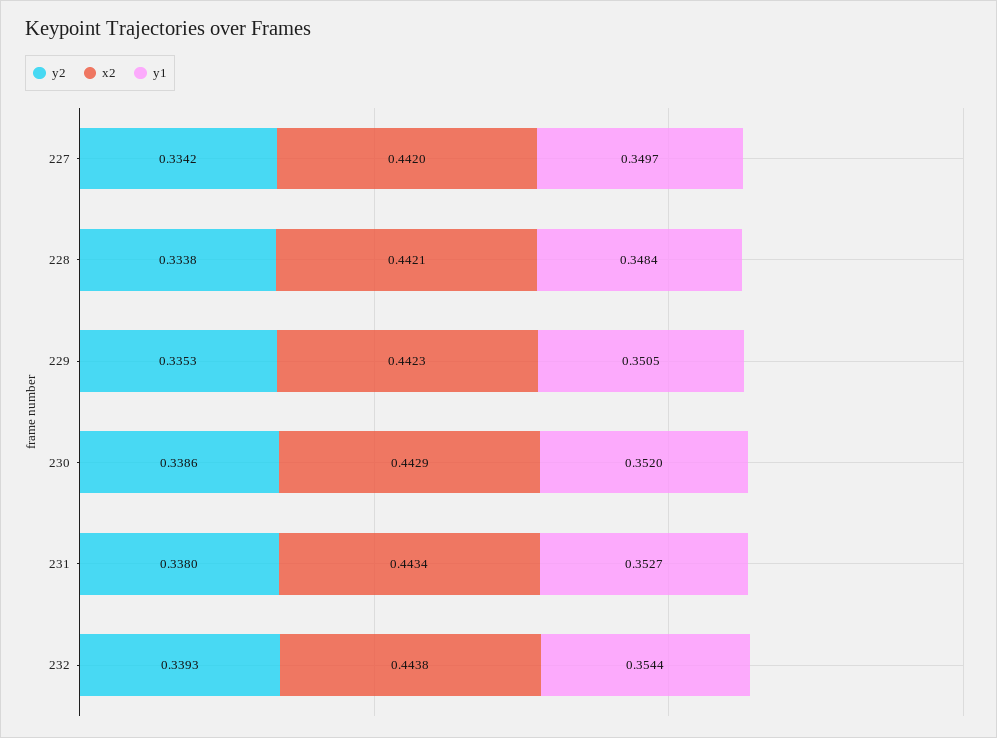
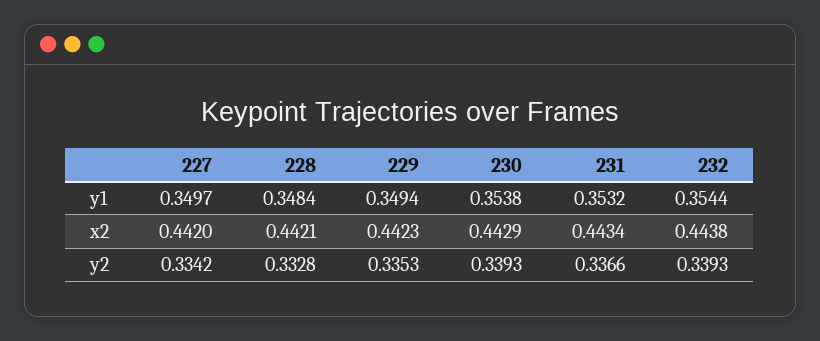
y2, 228: 0.3338 -> 0.3328
y1, 229: 0.3505 -> 0.3494
y2, 230: 0.3386 -> 0.3393
y1, 230: 0.352 -> 0.3538
y2, 231: 0.338 -> 0.3366
y1, 231: 0.3527 -> 0.3532

